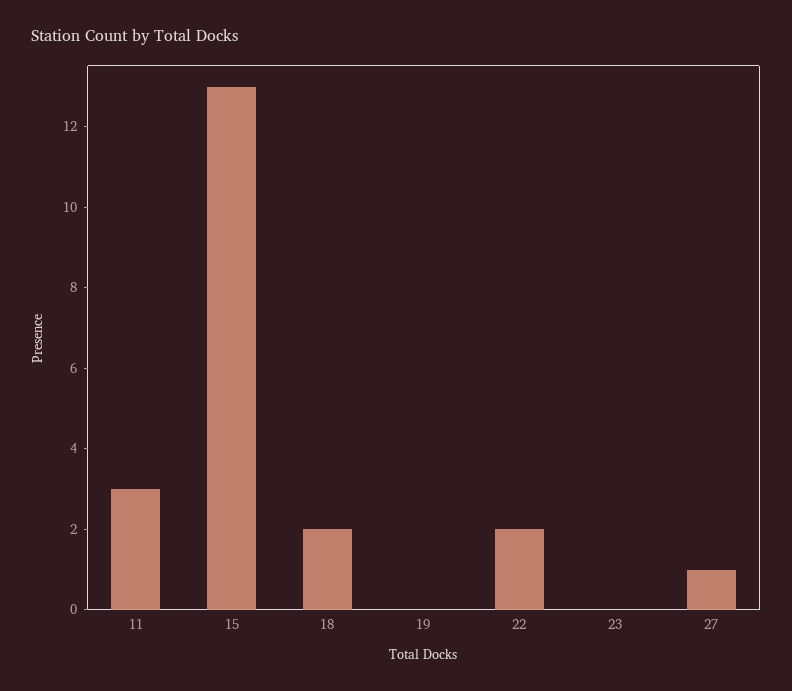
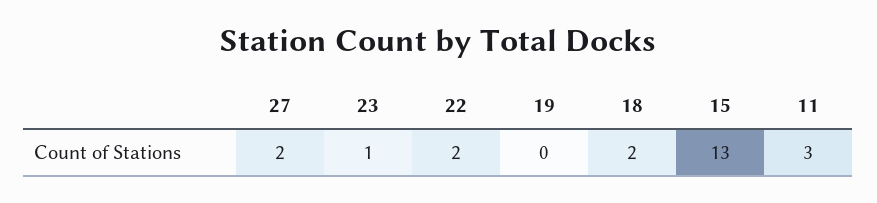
23: 0 -> 1
27: 1 -> 2

